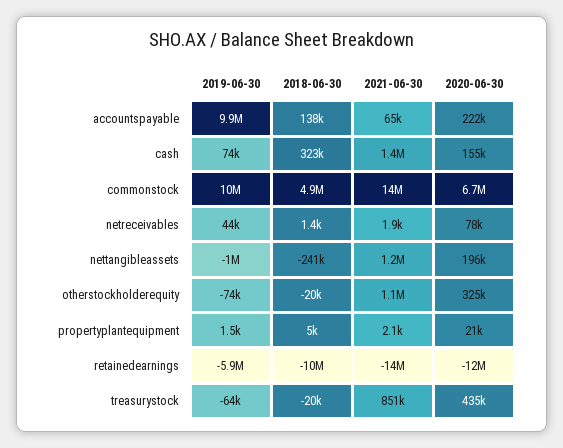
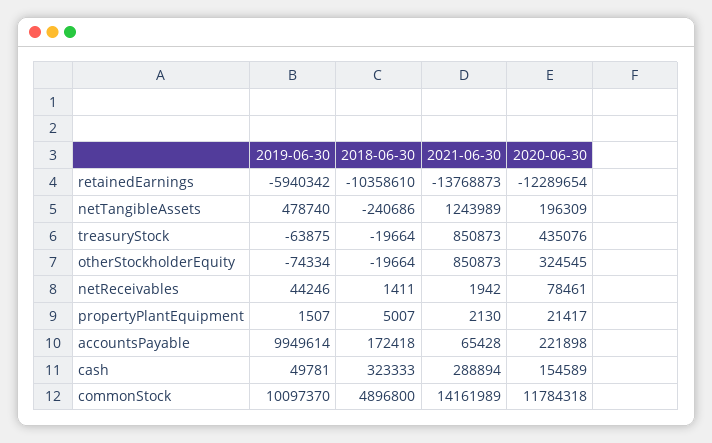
2018-06-30, accountspayable: 138000 -> 172418
2019-06-30, cash: 74000 -> 49781
2021-06-30, cash: 1400000 -> 288894
2020-06-30, commonstock: 6700000 -> 11784318
2019-06-30, nettangibleassets: -1000000 -> 478740
2021-06-30, otherstockholderequity: 1100000 -> 850873

